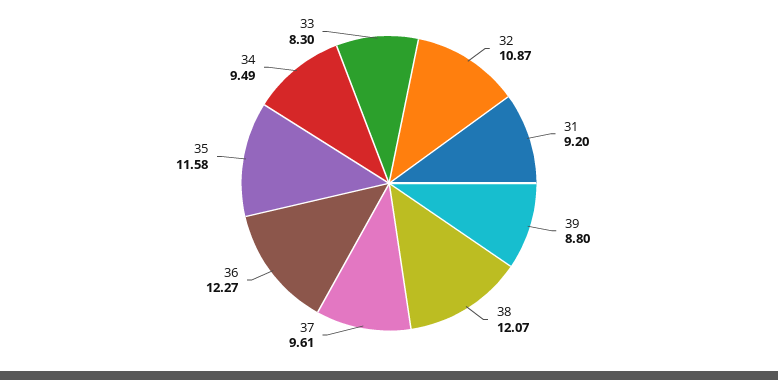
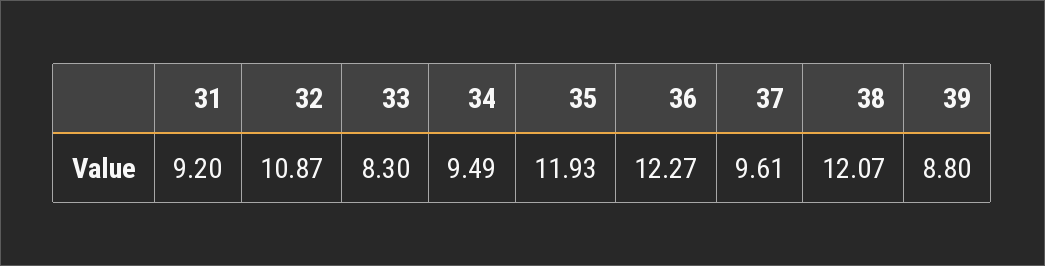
35: 11.58 -> 11.93

